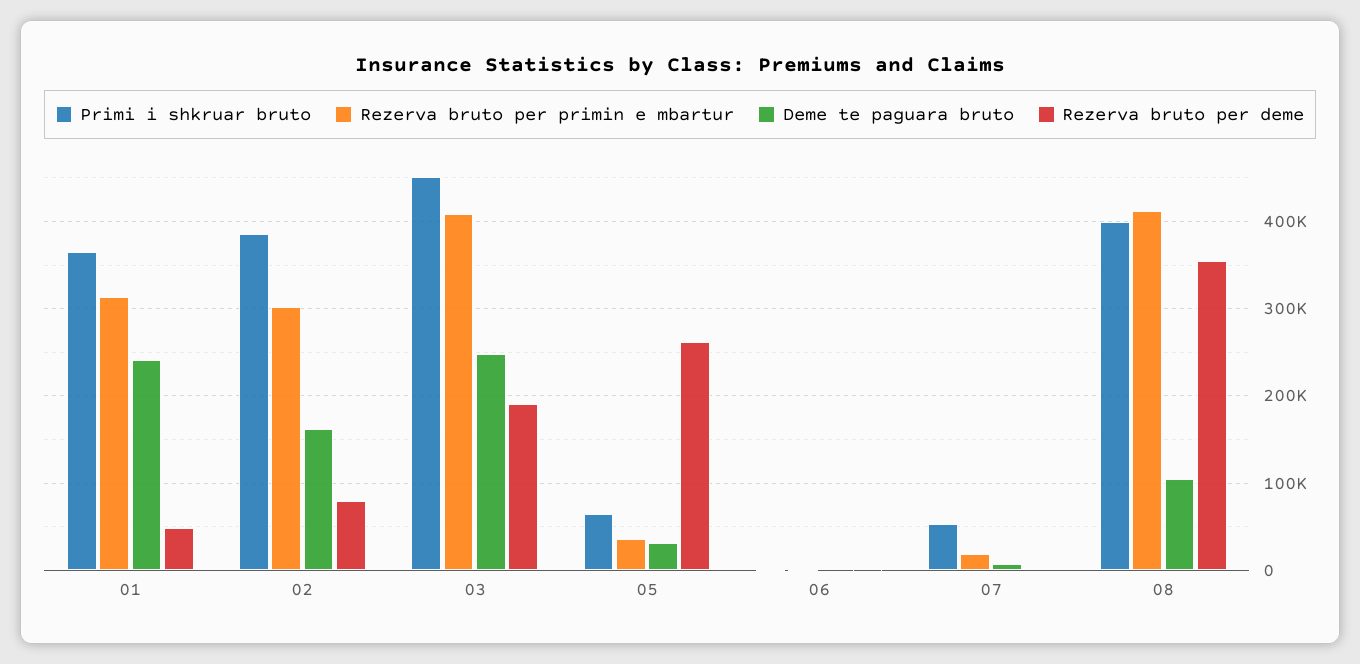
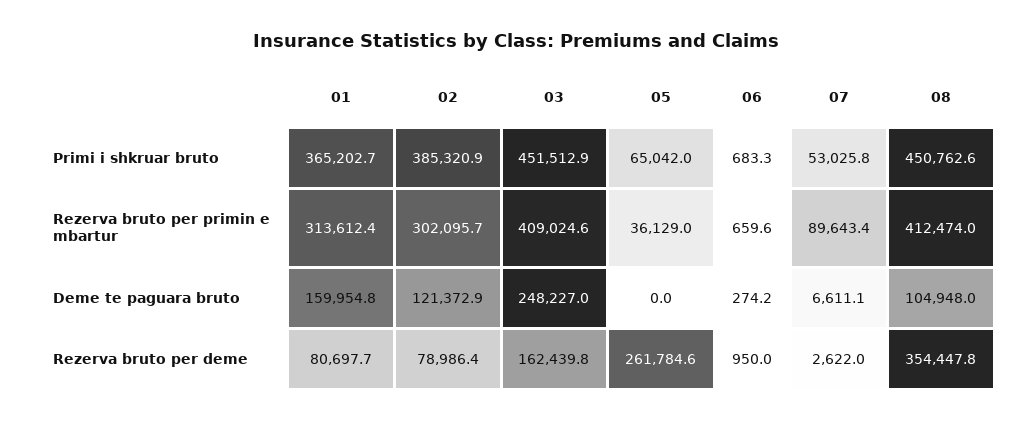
Deme te paguara bruto, 01: 240000 -> 159954.8
Rezerva bruto per deme, 01: 50000 -> 80697.7
Deme te paguara bruto, 02: 160000 -> 121372.9
Rezerva bruto per deme, 03: 190000 -> 162439.8
Deme te paguara bruto, 05: 30000 -> 0
Rezerva bruto per primin e mbartur, 07: 20000 -> 89643.4
Primi i shkruar bruto, 08: 400000 -> 450762.6

